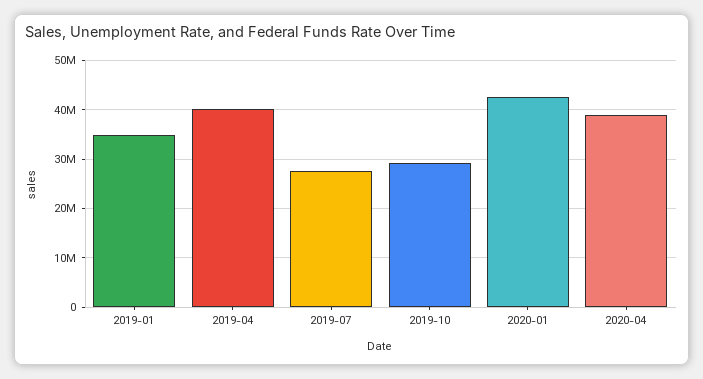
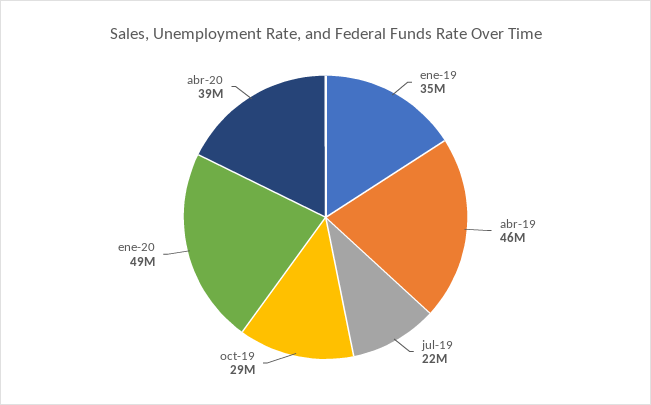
2019-04: 40000000 -> 46000000
2019-07: 28000000 -> 22000000
2020-01: 42000000 -> 49000000

